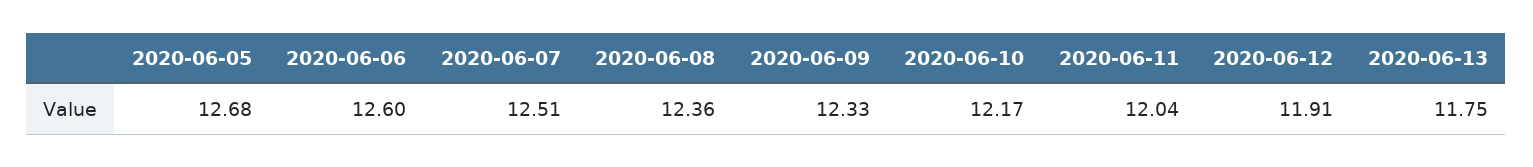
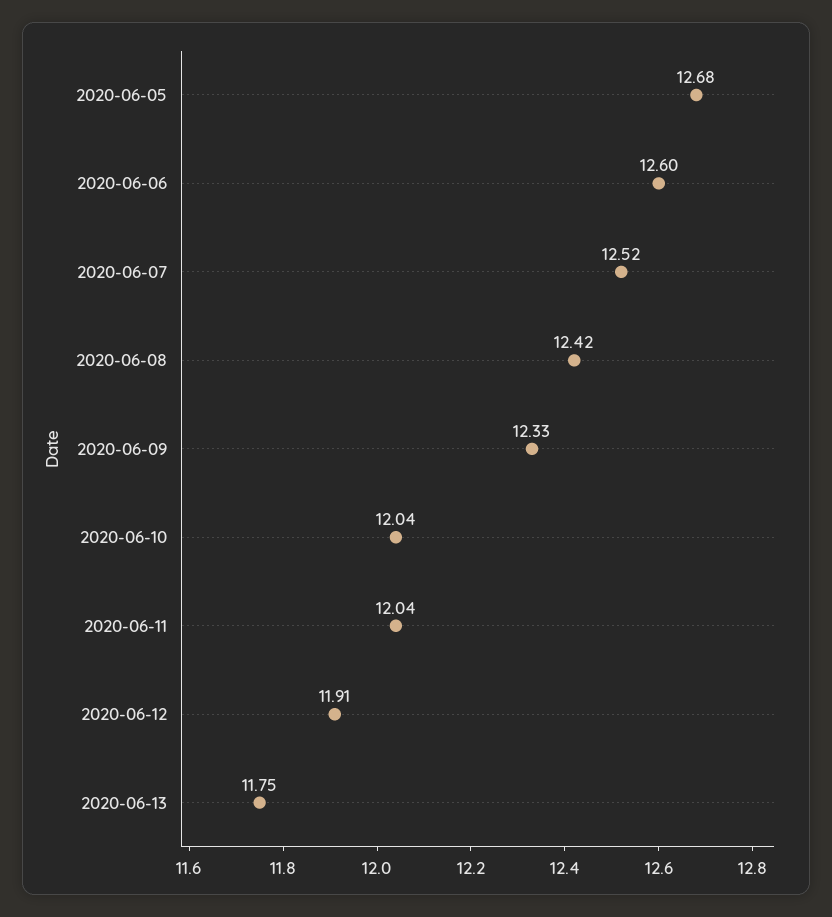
2020-06-07: 12.51 -> 12.52
2020-06-08: 12.36 -> 12.42
2020-06-10: 12.17 -> 12.04

